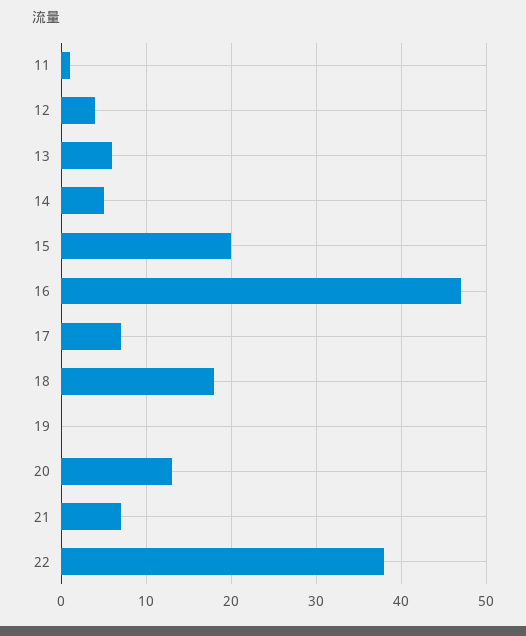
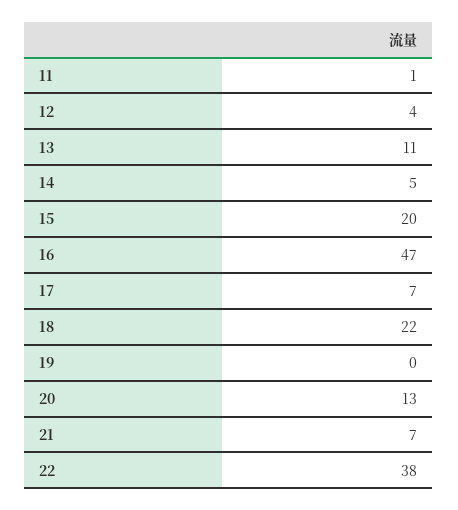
13: 6 -> 11
18: 18 -> 22

